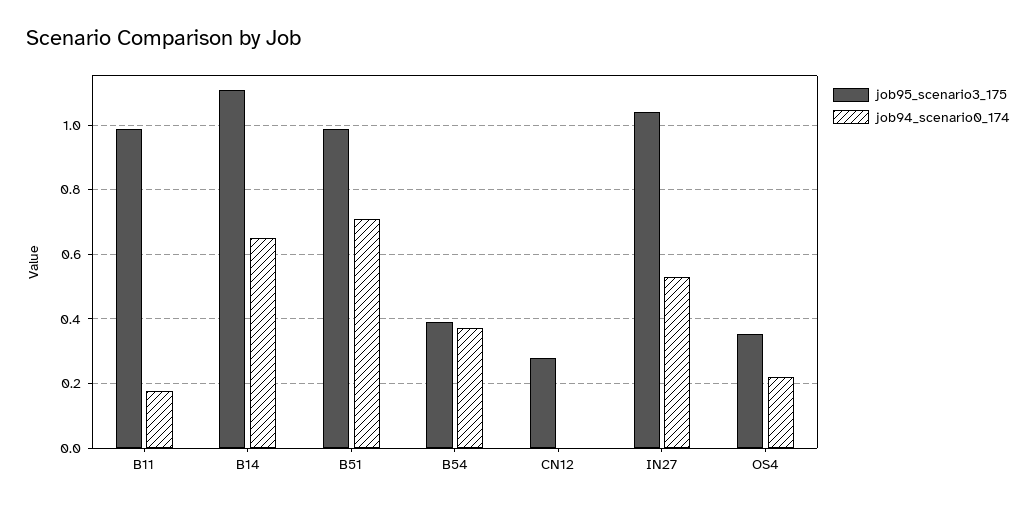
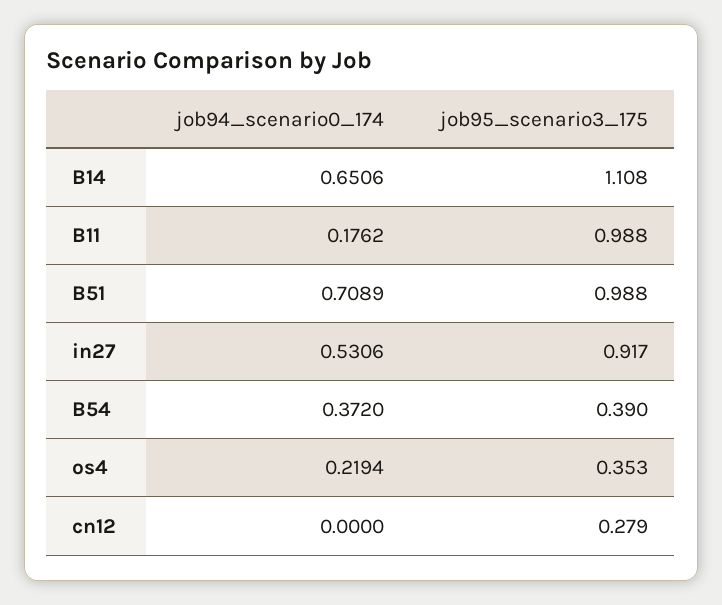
job95_scenario3_175, IN27: 1.04 -> 0.917

